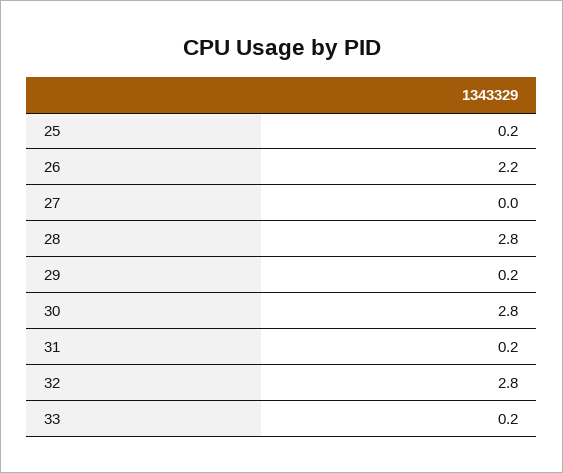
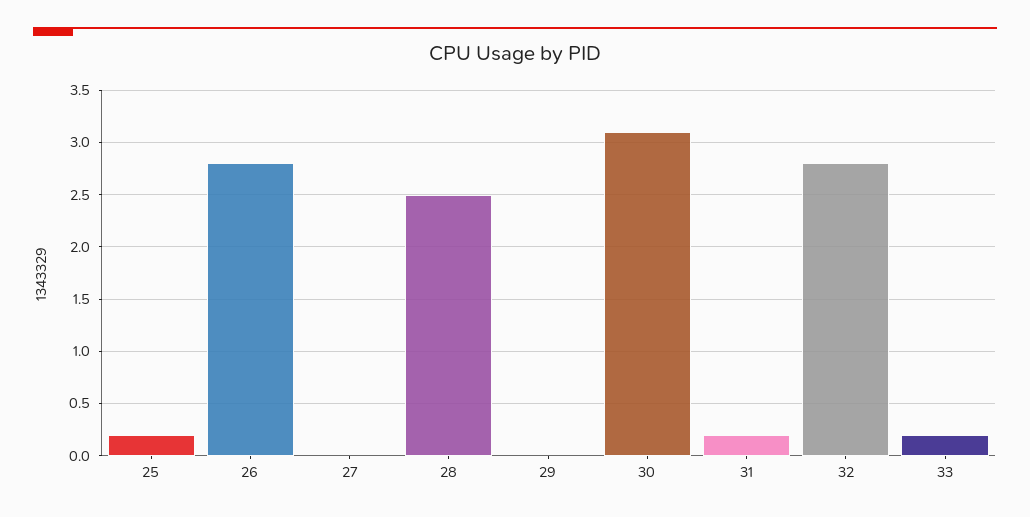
26: 2.2 -> 2.8
28: 2.8 -> 2.5
29: 0.2 -> 0
30: 2.8 -> 3.1

